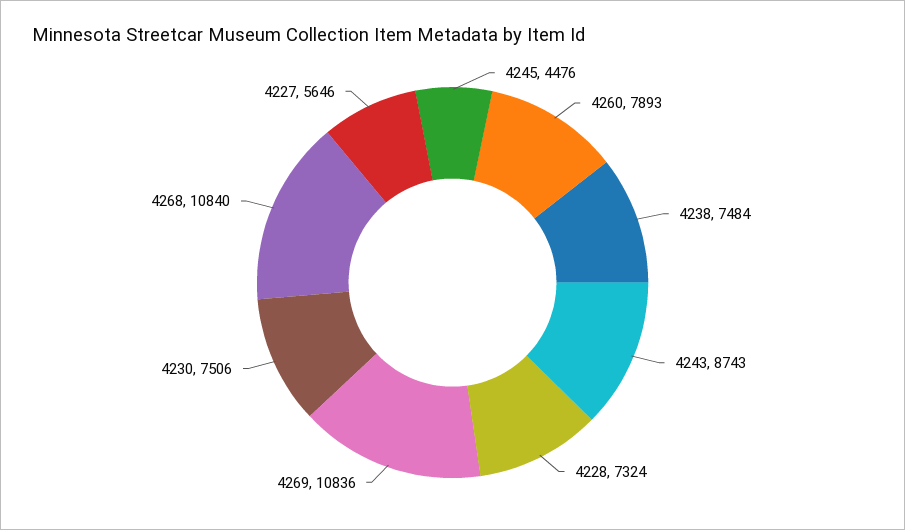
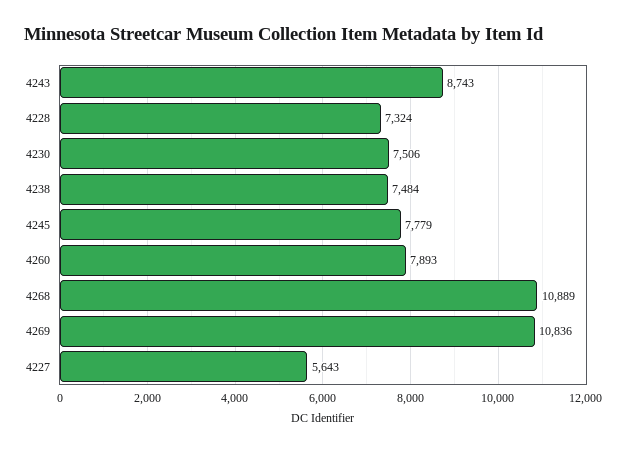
4245: 4476 -> 7779
4268: 10840 -> 10889
4227: 5646 -> 5643

